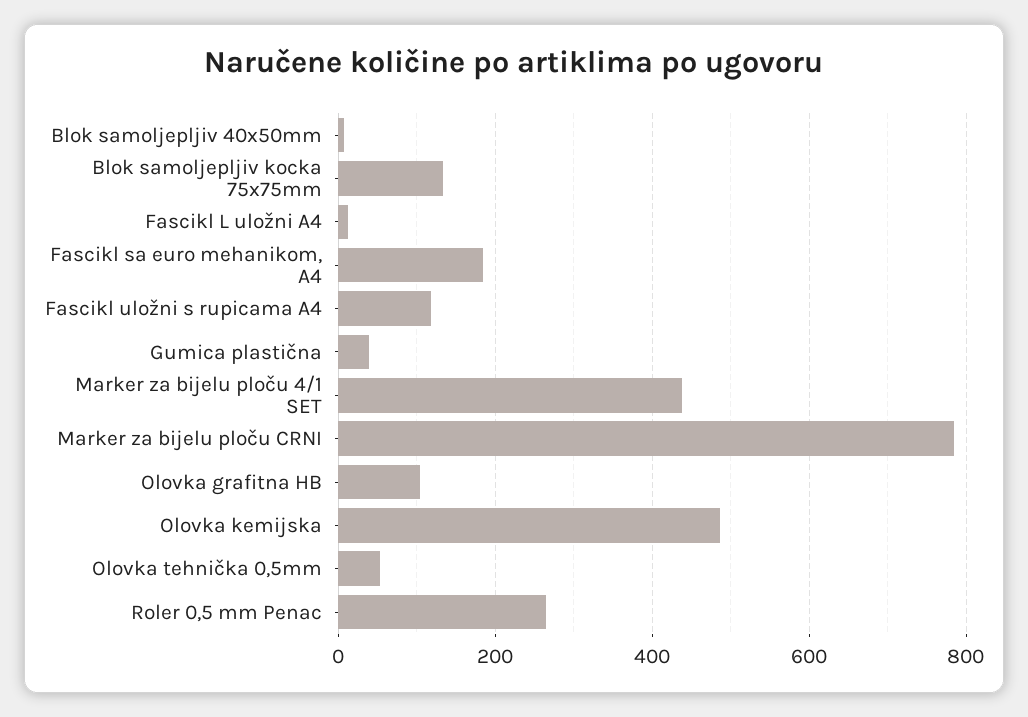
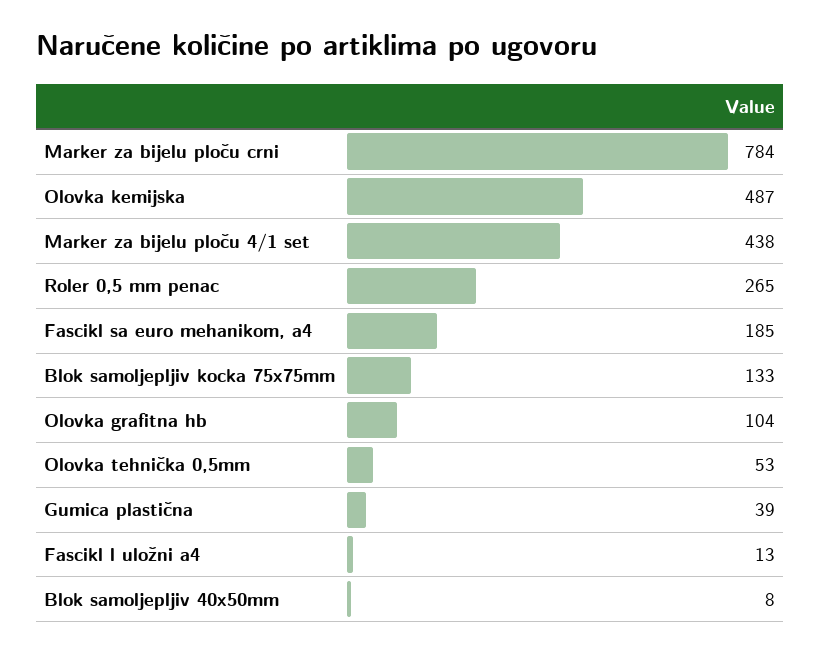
Fascikl uložni s rupicama A4: 120 -> none

